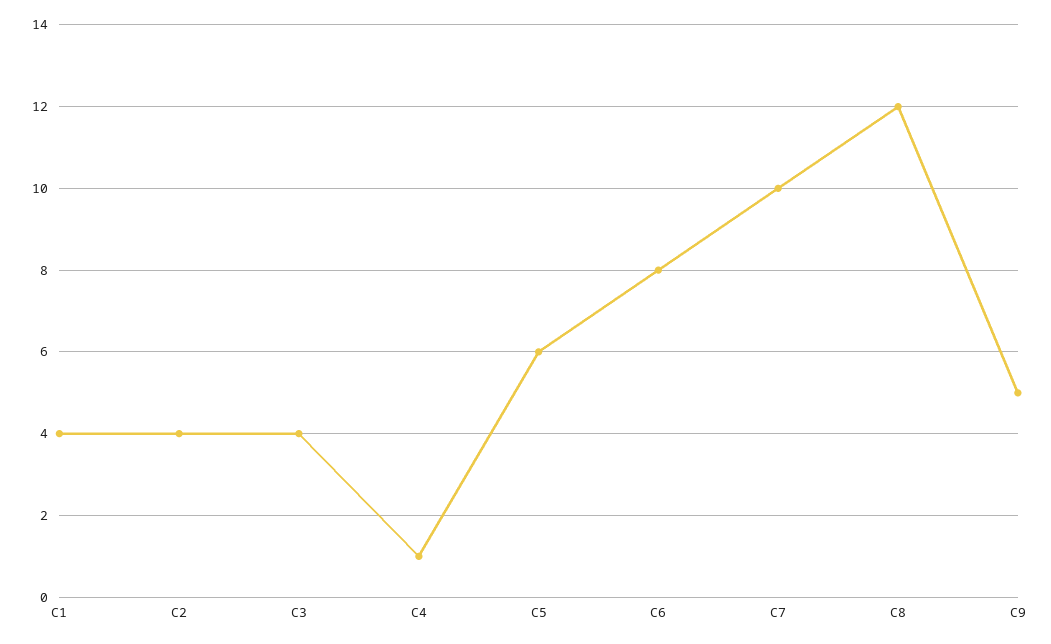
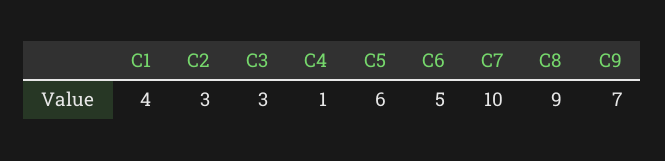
C2: 4 -> 3
C3: 4 -> 3
C6: 8 -> 5
C8: 12 -> 9
C9: 5 -> 7

